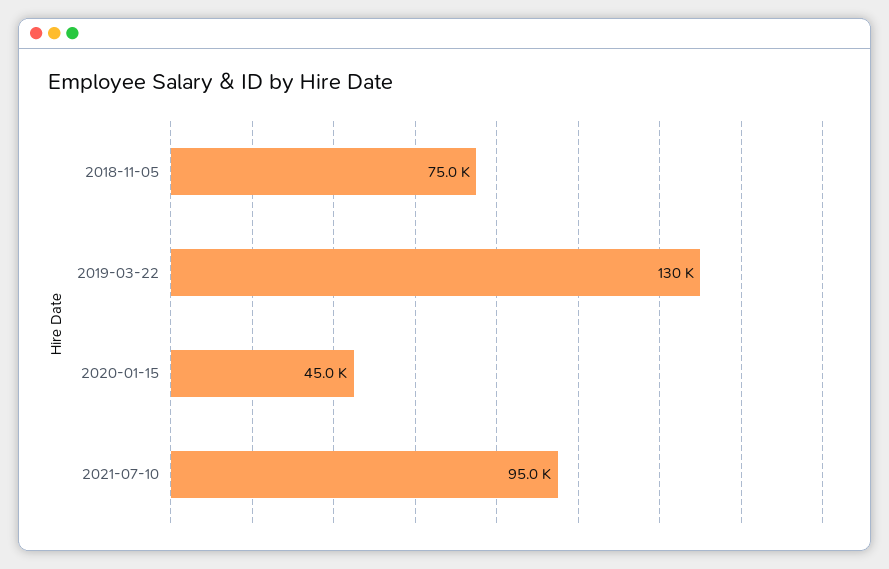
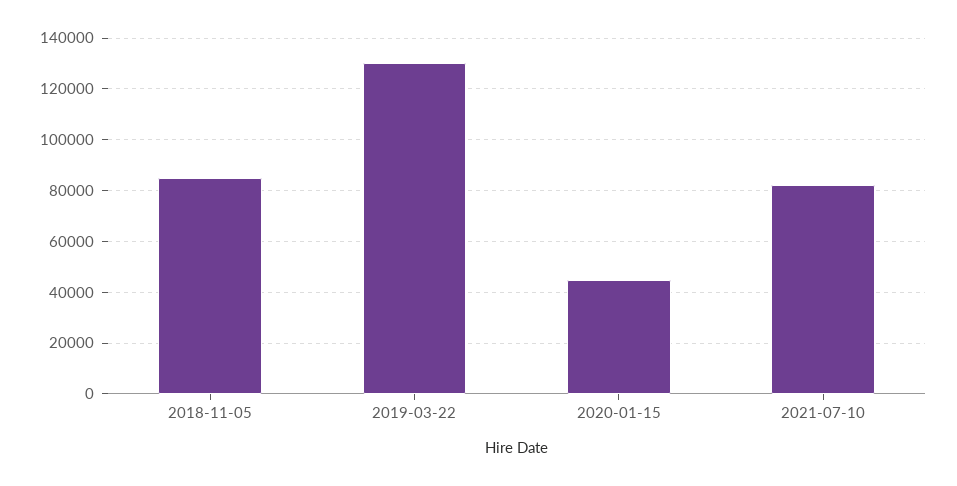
2018-11-05: 75000 -> 85000
2021-07-10: 95000 -> 82500

